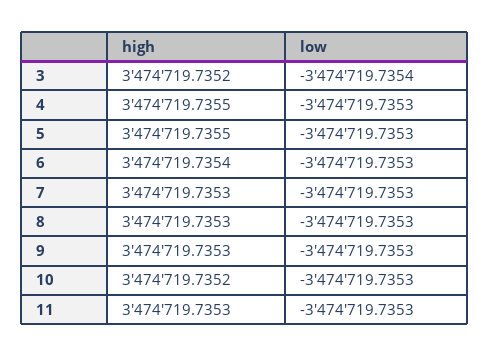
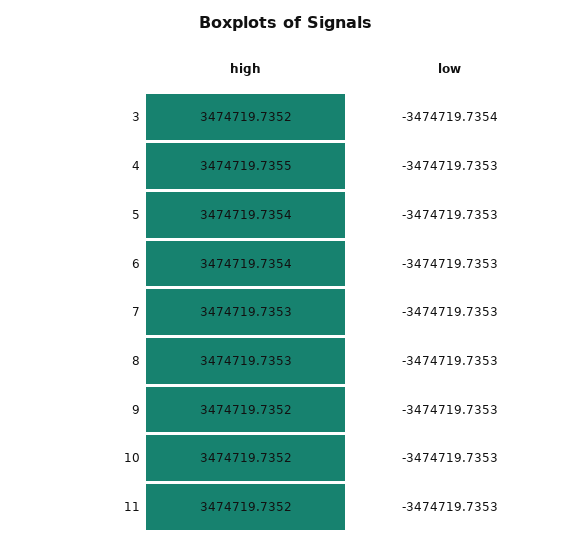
high, 5: 3474719.7355 -> 3474719.7354
high, 9: 3474719.7353 -> 3474719.7352
high, 11: 3474719.7353 -> 3474719.7352

